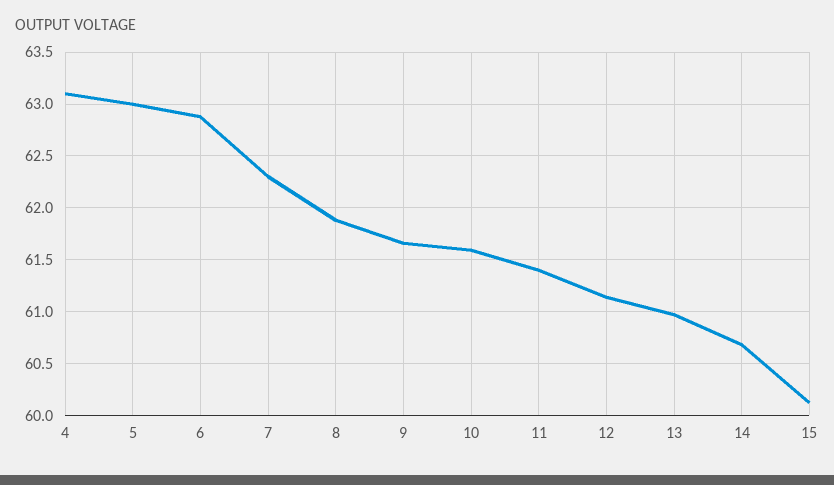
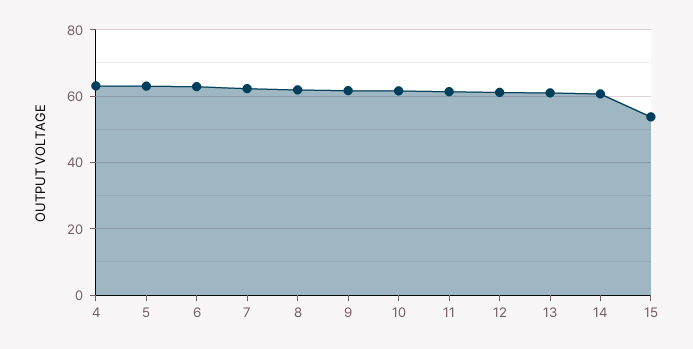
15: 60.1 -> 54

